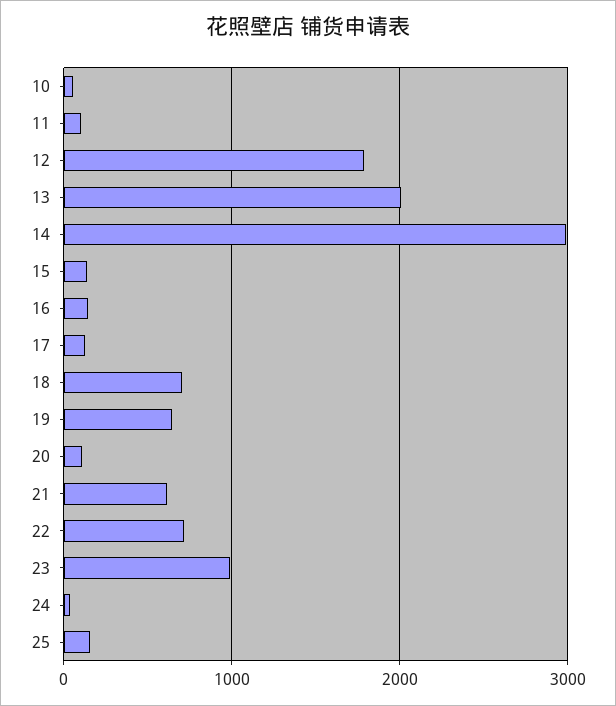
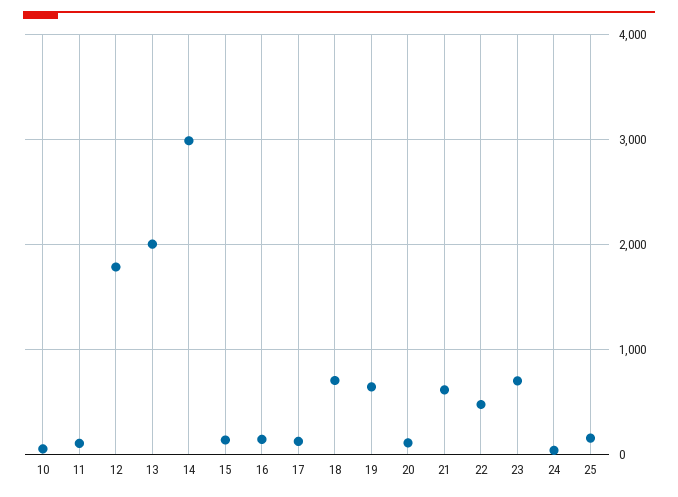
22: 700 -> 500
23: 1000 -> 700

